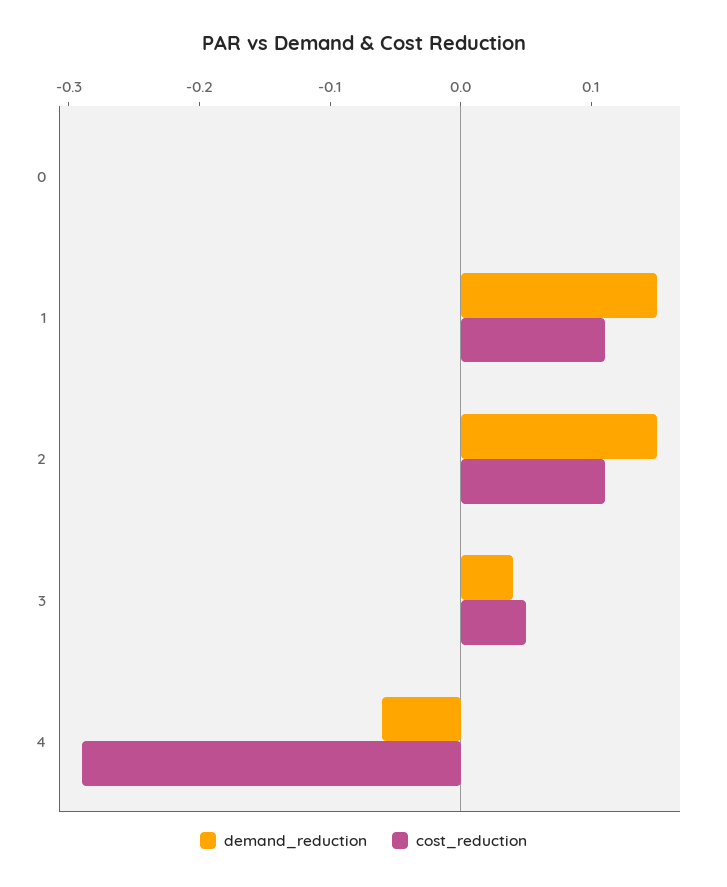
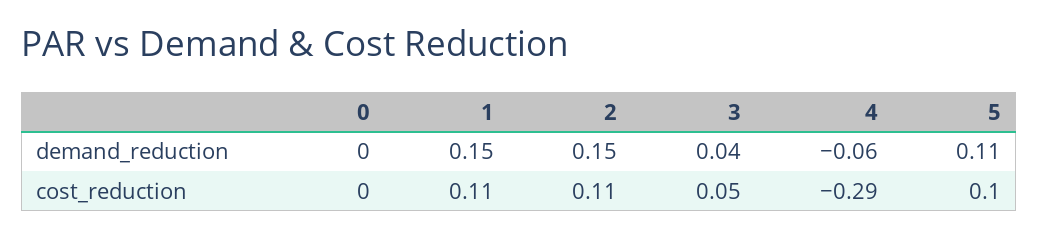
demand_reduction, 5: none -> 0.11
cost_reduction, 5: none -> 0.1

